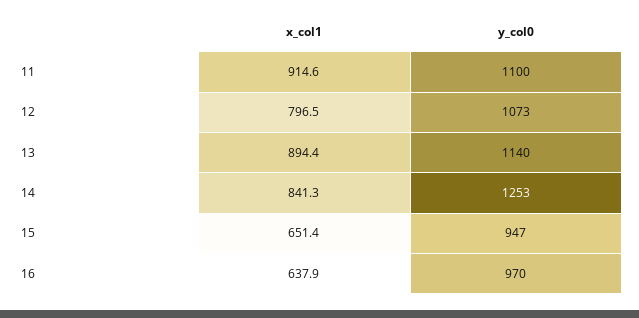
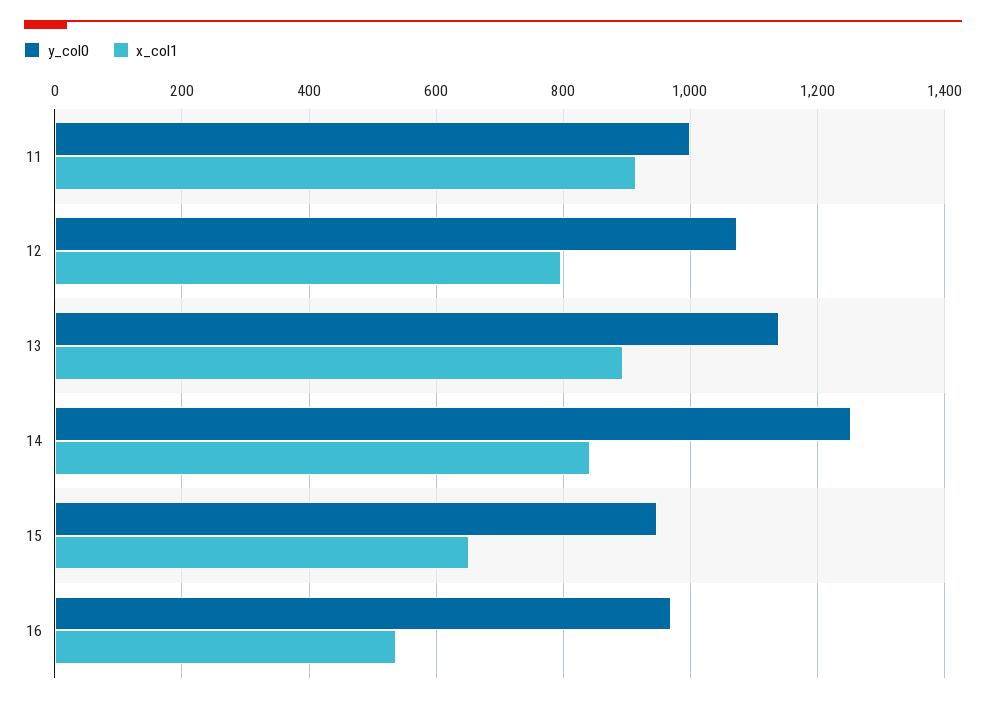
y_col0, 11: 1100 -> 1000
x_col1, 16: 637.9 -> 540

